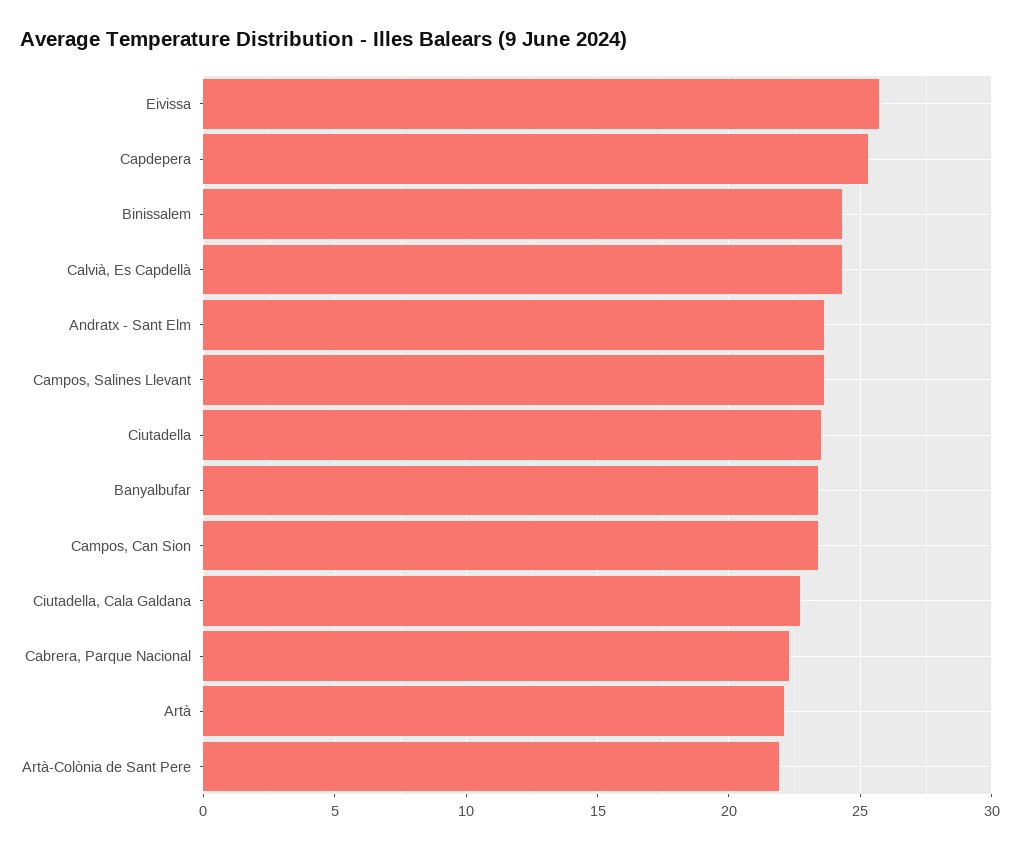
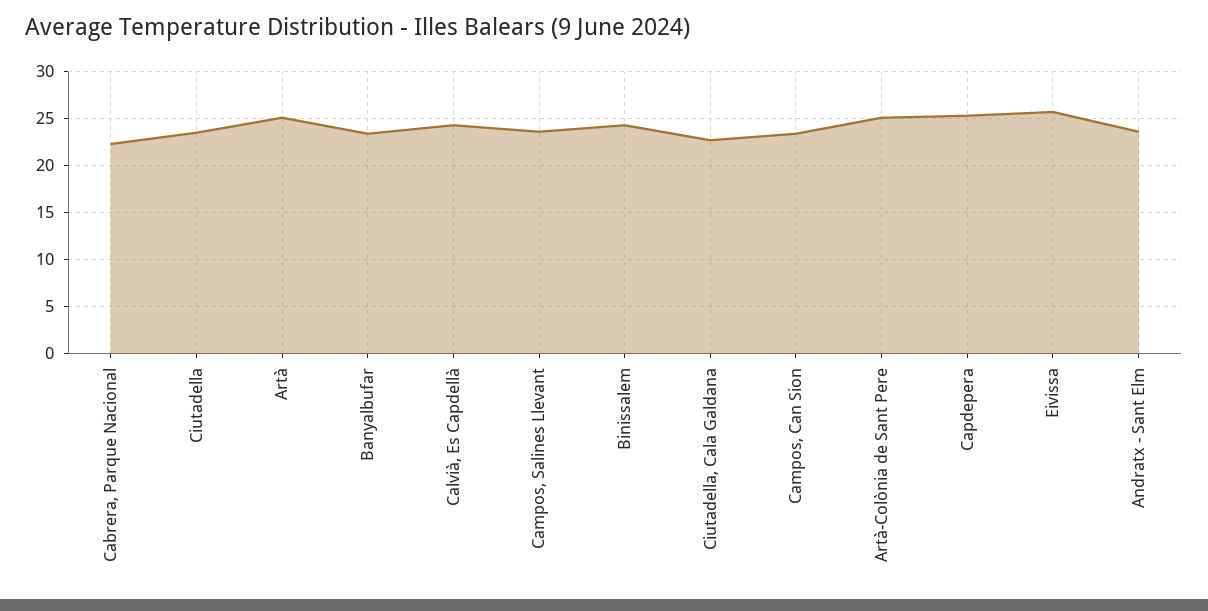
Artà: 22 -> 25
Artà-Colònia de Sant Pere: 22 -> 25

